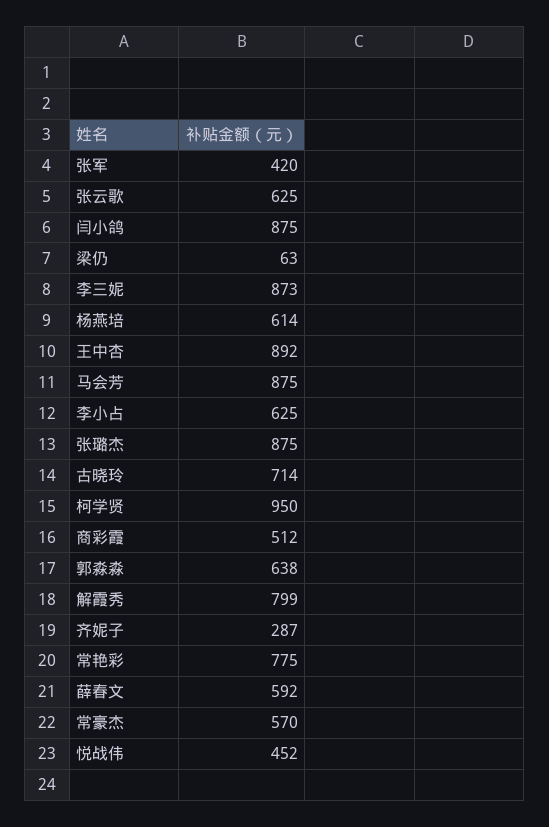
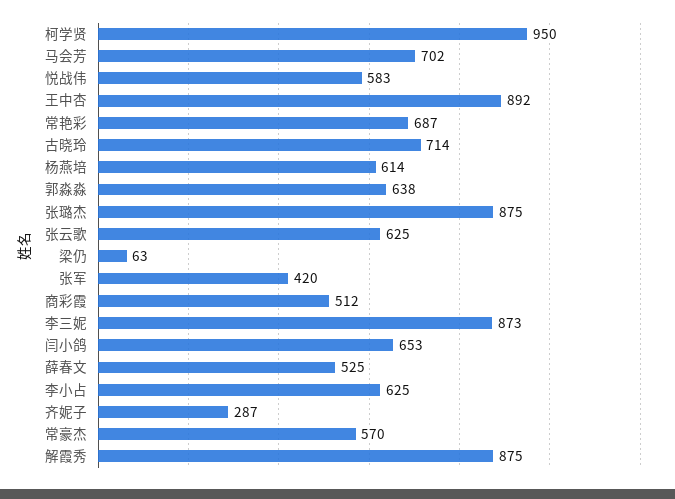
闫小鸽: 875 -> 653
马会芳: 875 -> 702
解霞秀: 799 -> 875
常艳彩: 775 -> 687
薛春文: 592 -> 525
悦战伟: 452 -> 583

